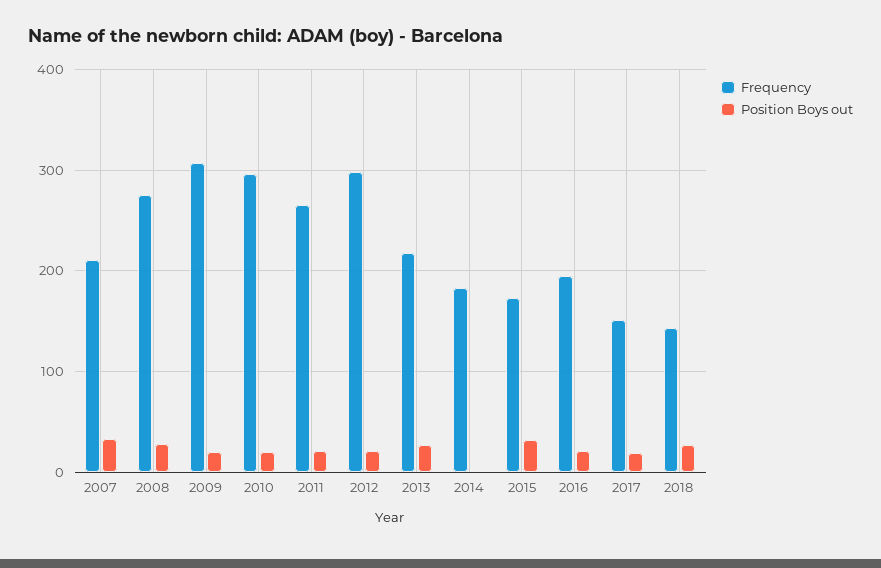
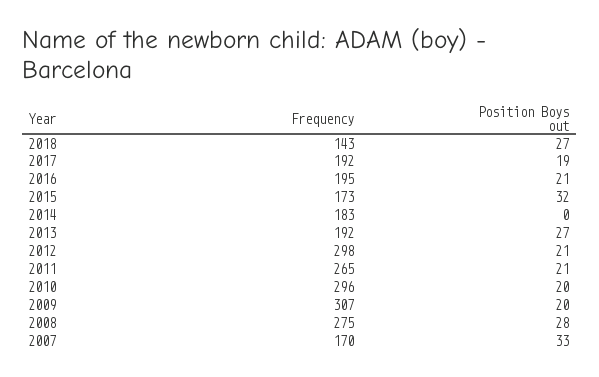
Frequency, 2007: 210 -> 170
Frequency, 2013: 220 -> 192
Frequency, 2017: 150 -> 192

